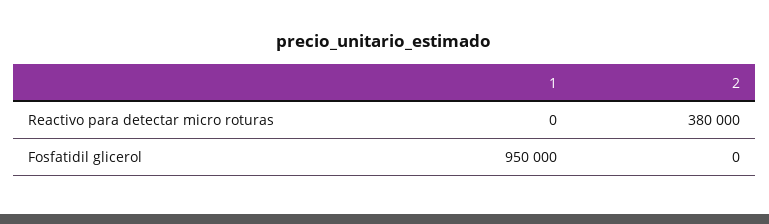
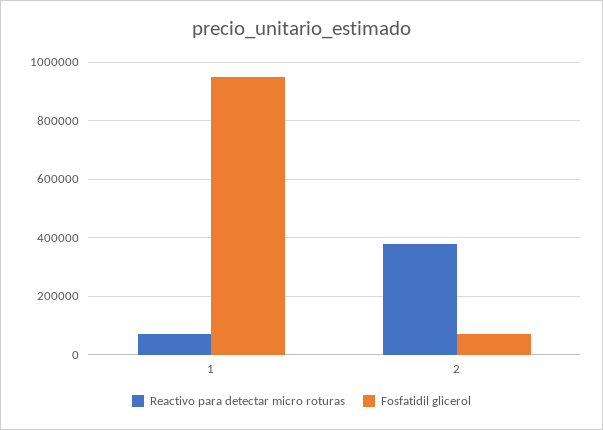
Reactivo para detectar micro roturas, 1: 0 -> 75000
Fosfatidil glicerol, 2: 0 -> 75000

